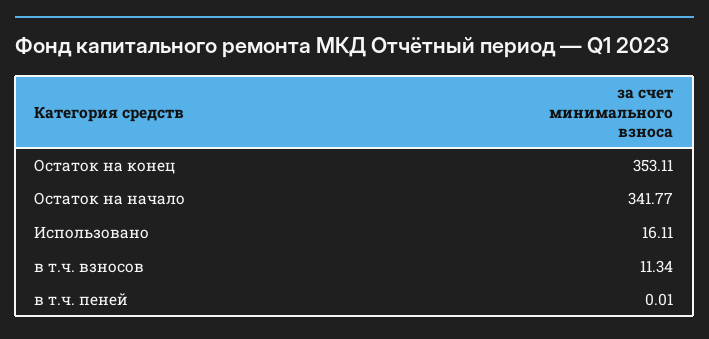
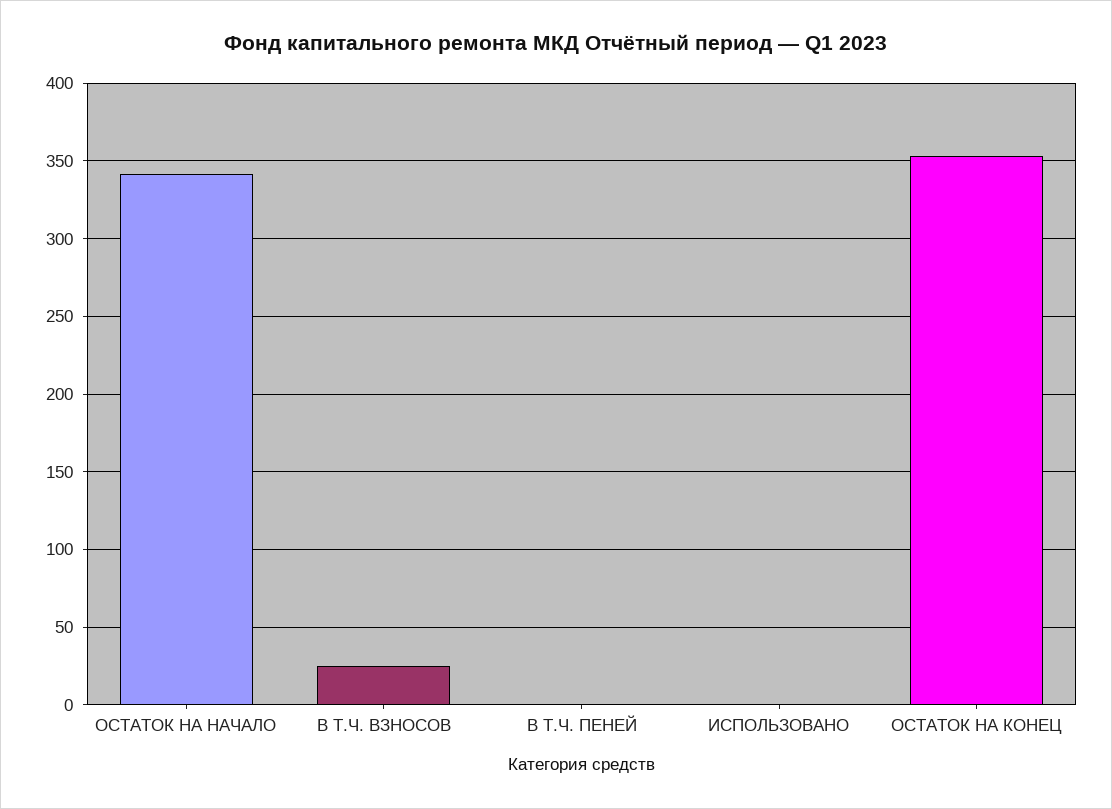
Использовано: 16.11 -> 0
в т.ч. взносов: 11.34 -> 25

